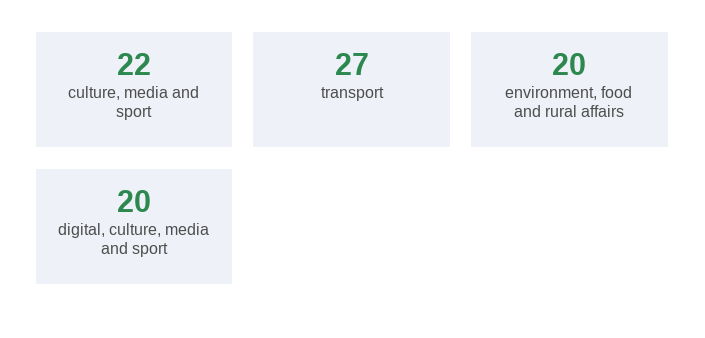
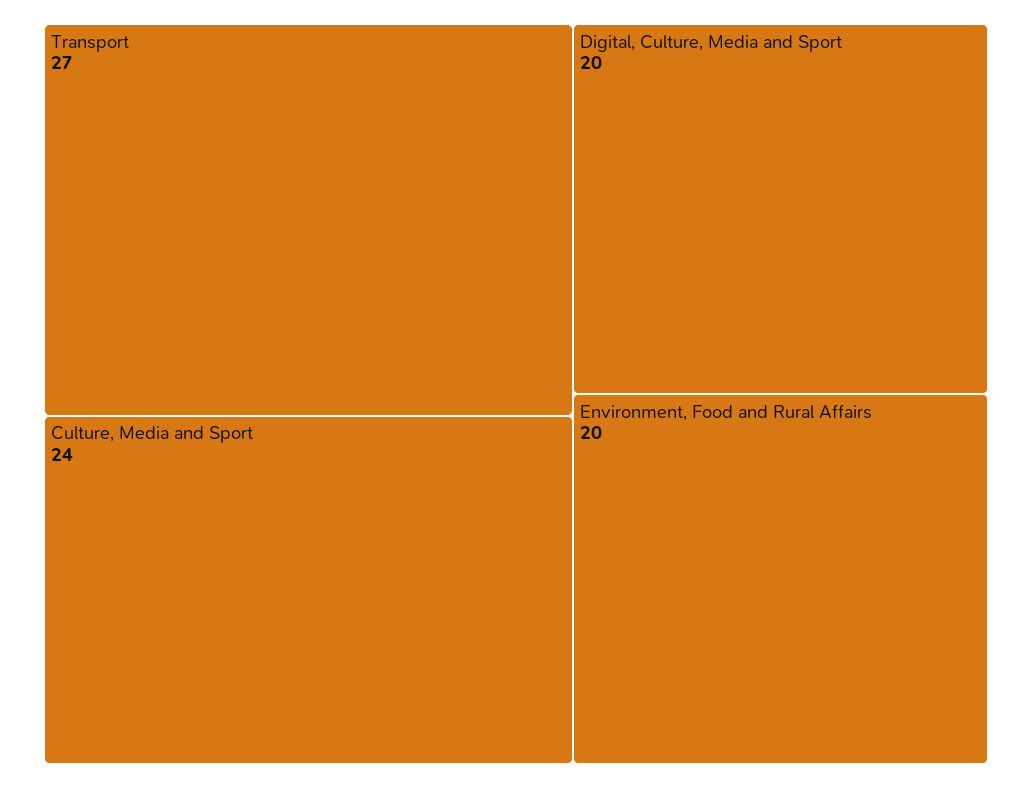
culture, media and sport: 22 -> 24

